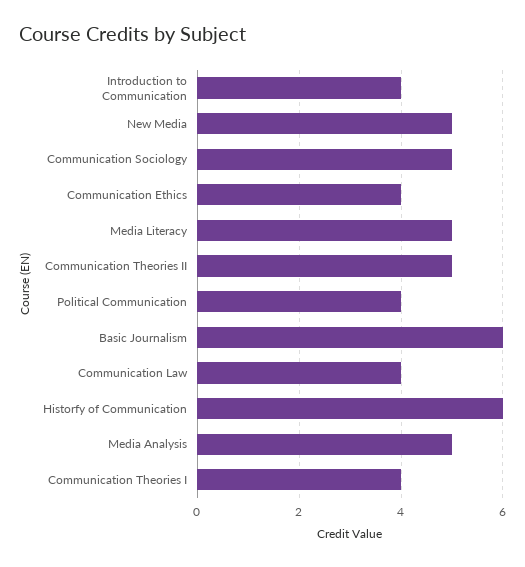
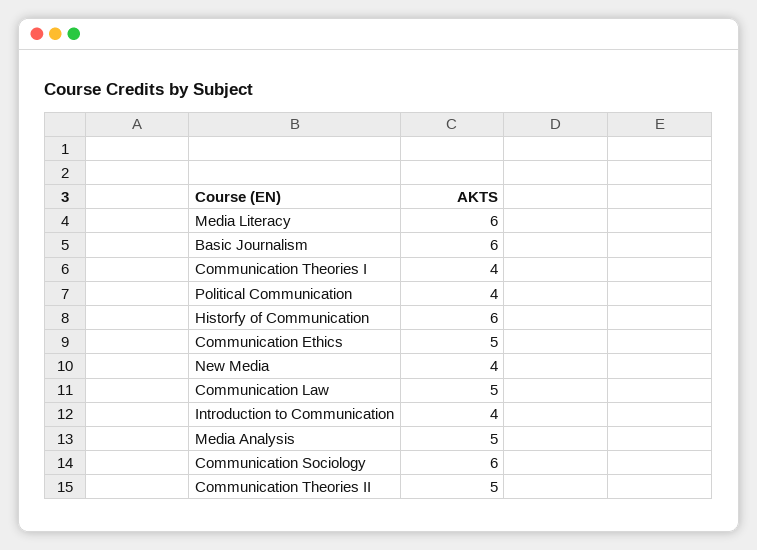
New Media: 5 -> 4
Communication Sociology: 5 -> 6
Communication Ethics: 4 -> 5
Media Literacy: 5 -> 6
Communication Law: 4 -> 5

